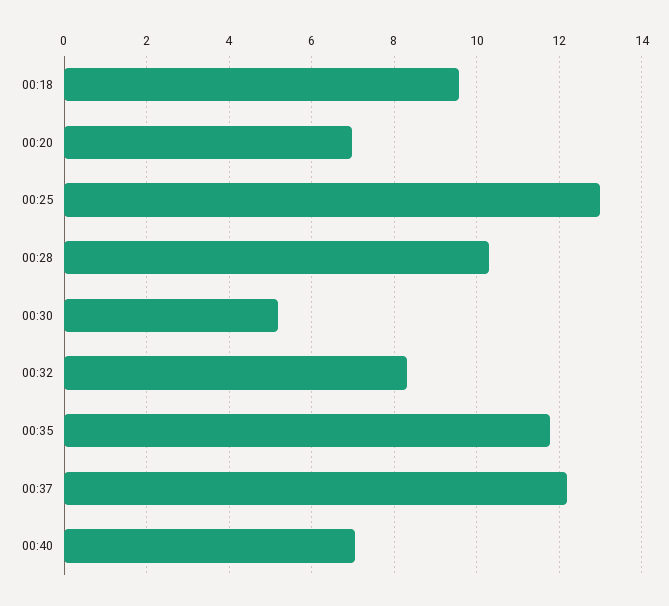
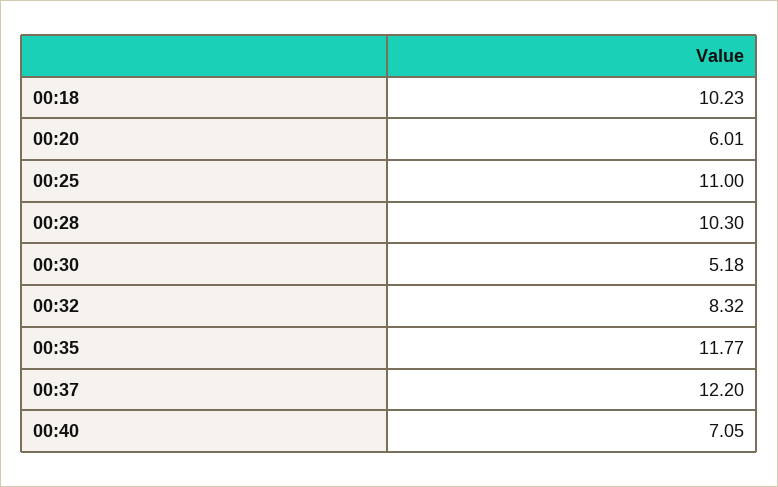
00:18: 9.6 -> 10.23
00:20: 7 -> 6.01
00:25: 13 -> 11

